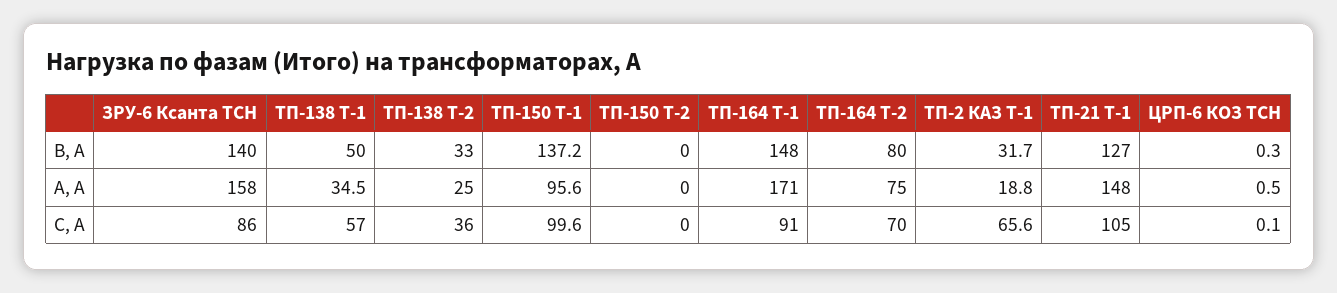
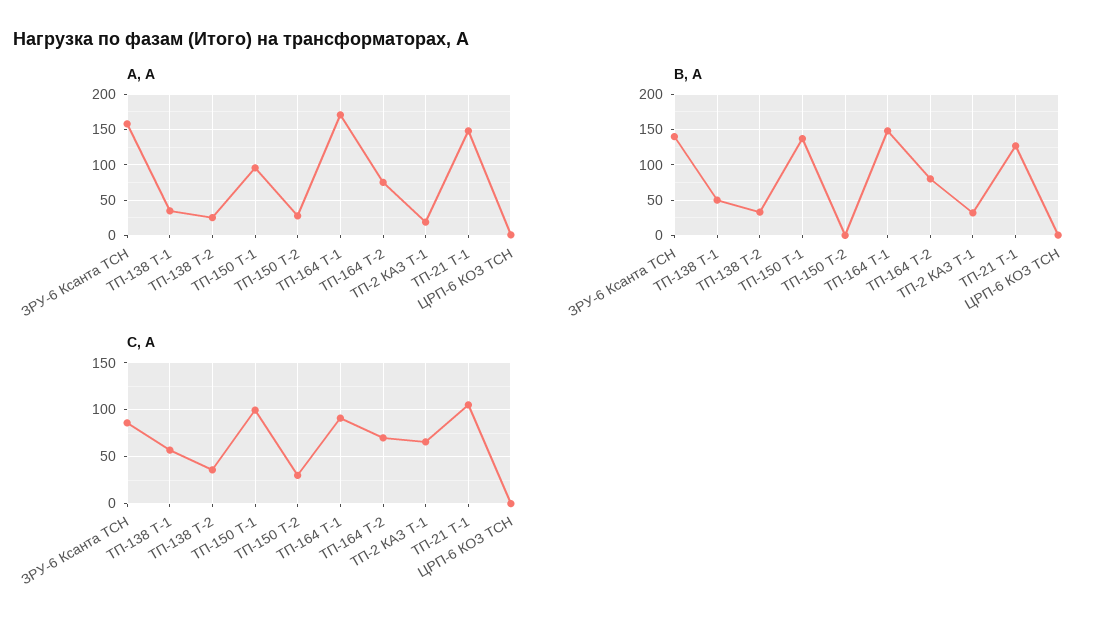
А, А, ТП-150 Т-2: 0 -> 30
С, А, ТП-150 Т-2: 0 -> 30

